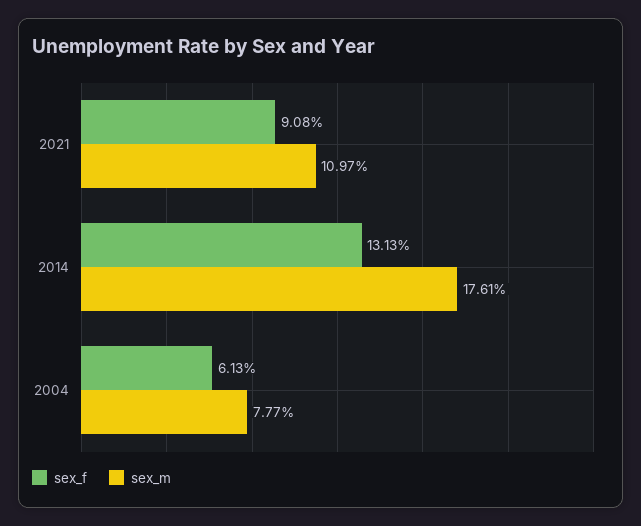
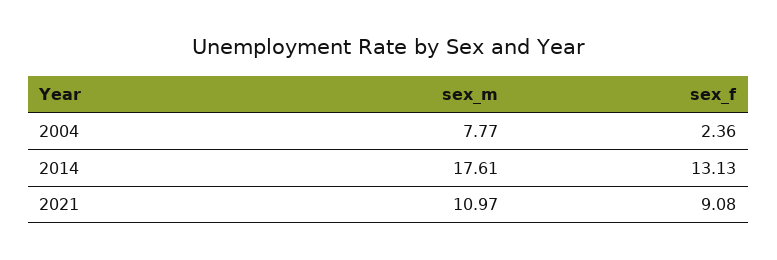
sex_f, 2004: 6.13 -> 2.36

